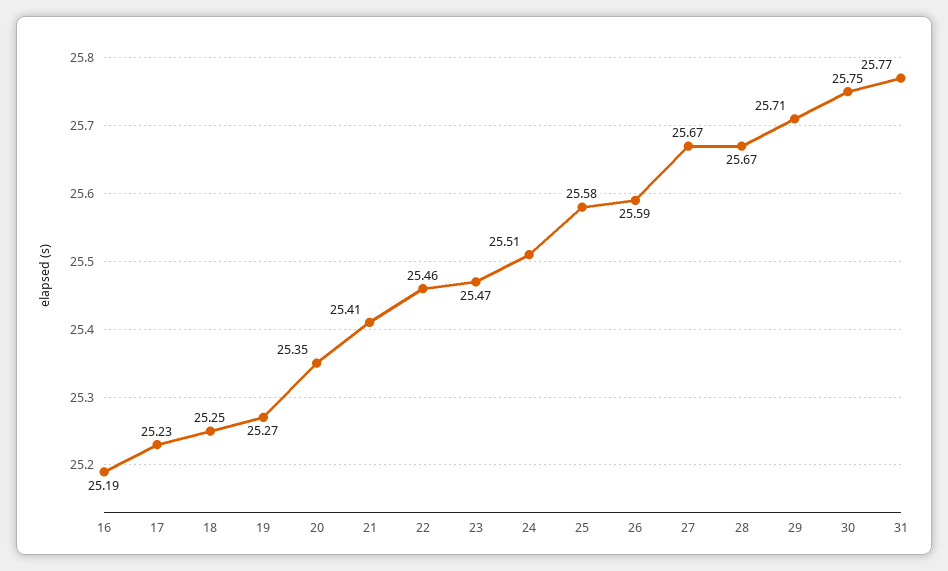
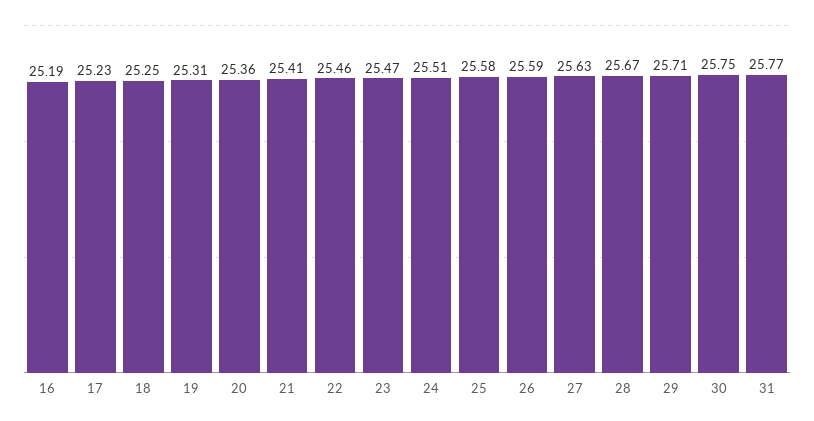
19: 25.27 -> 25.31
20: 25.35 -> 25.36
27: 25.67 -> 25.63

